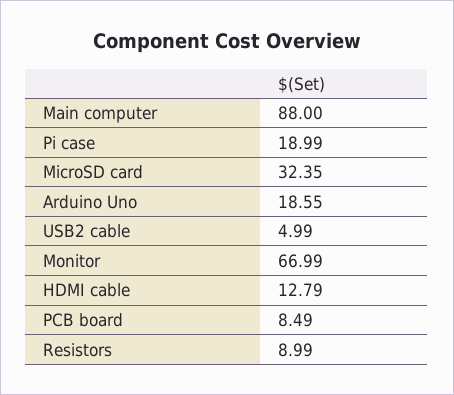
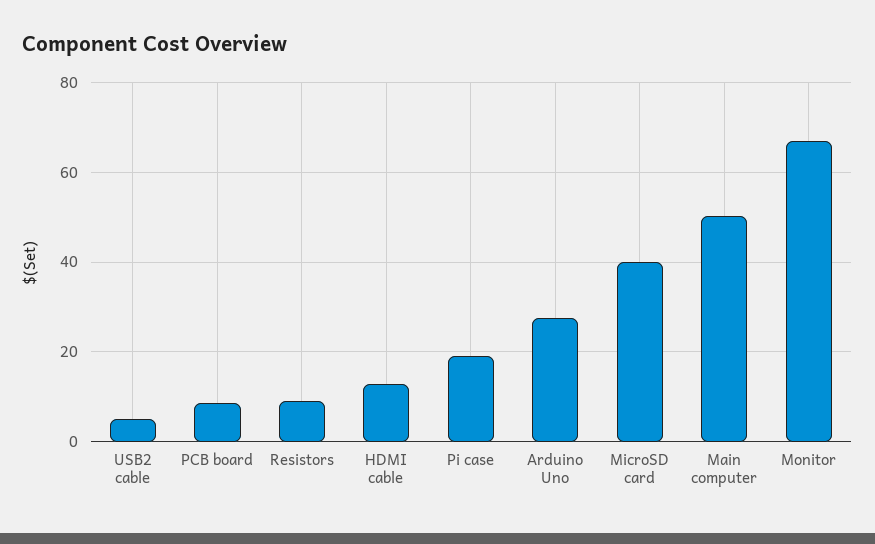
Main computer: 88 -> 50
MicroSD card: 32.35 -> 40
Arduino Uno: 18.55 -> 28

